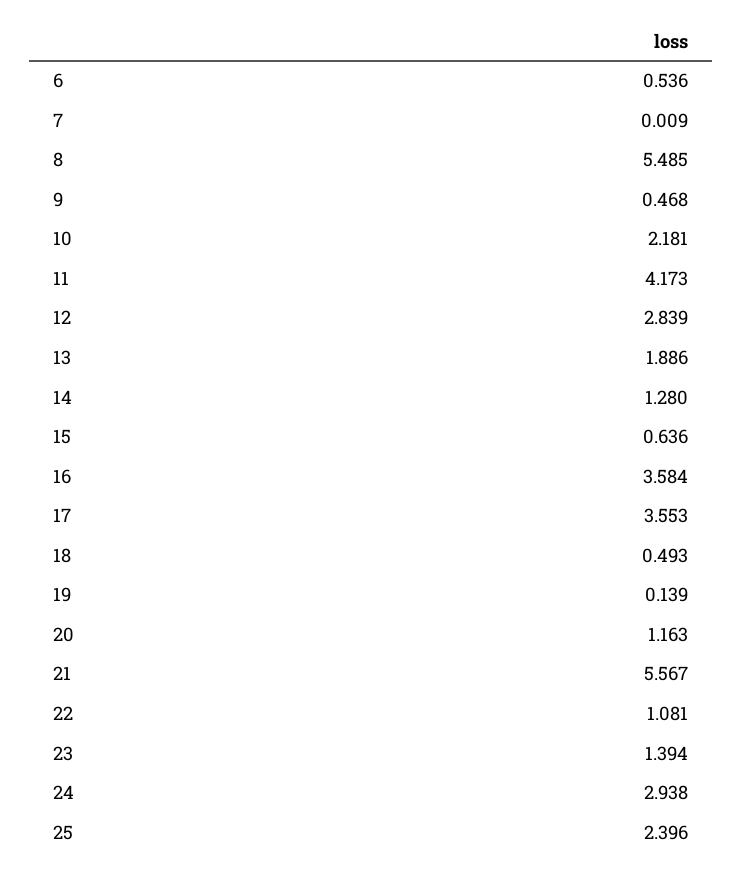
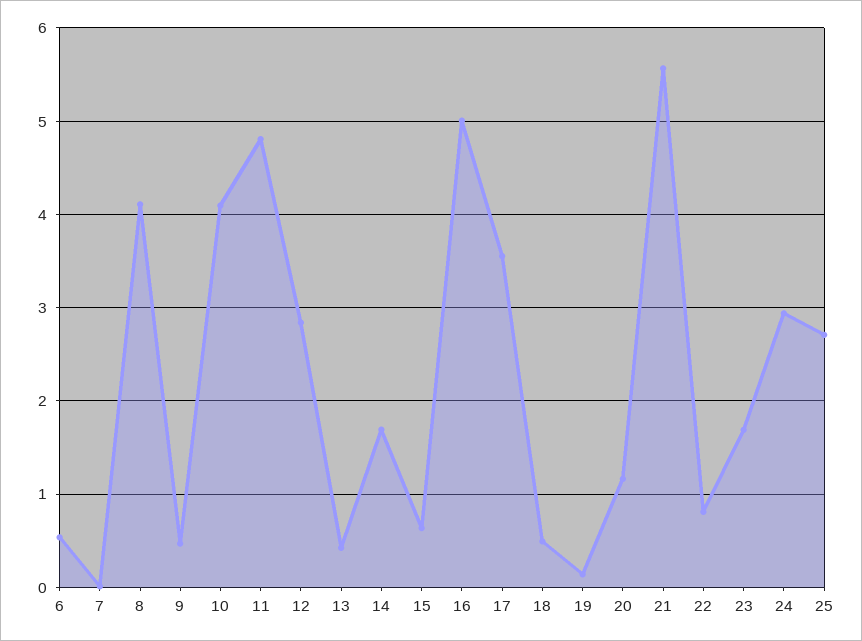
8: 5.485 -> 4.1
10: 2.181 -> 4.1
11: 4.173 -> 4.8
13: 1.886 -> 0.4
14: 1.28 -> 1.7
16: 3.584 -> 5
22: 1.081 -> 0.8
23: 1.394 -> 1.7
25: 2.396 -> 2.7

